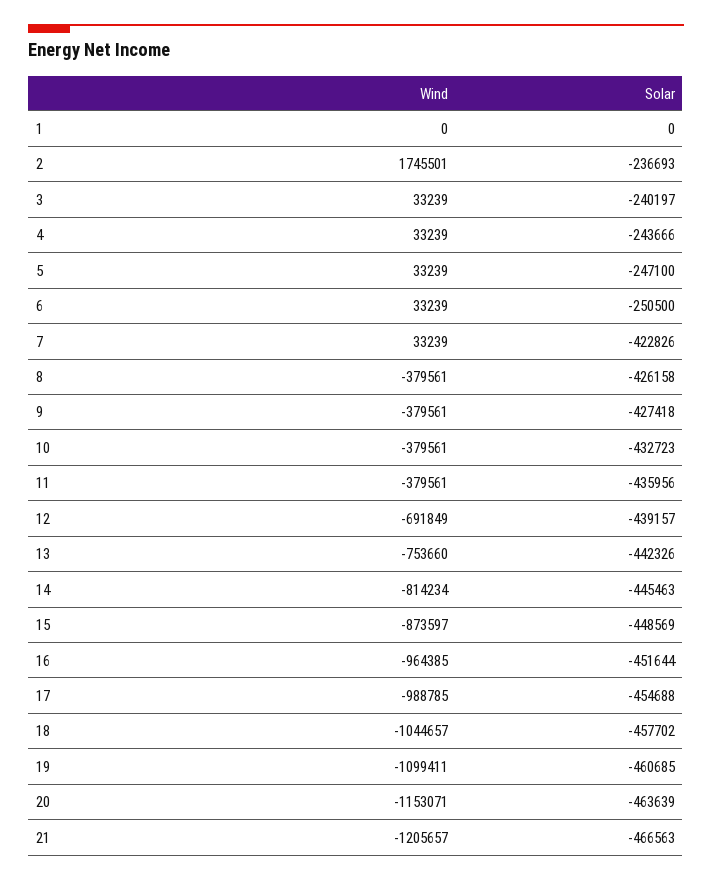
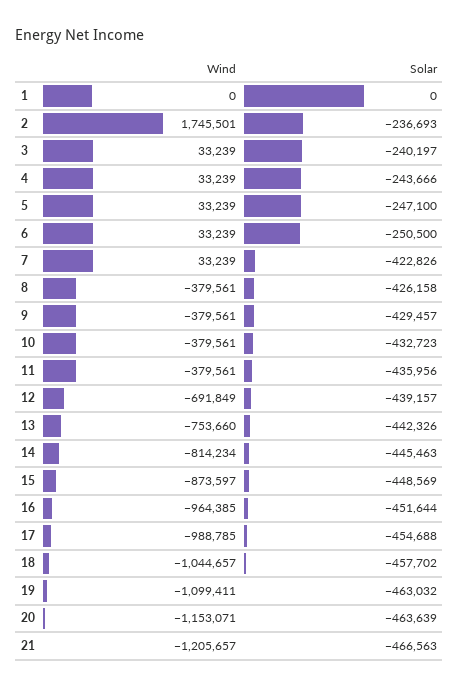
Solar, 9: -427418 -> -429457
Solar, 19: -460685 -> -463032

